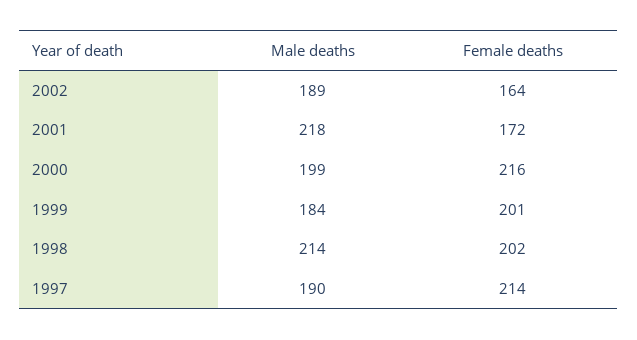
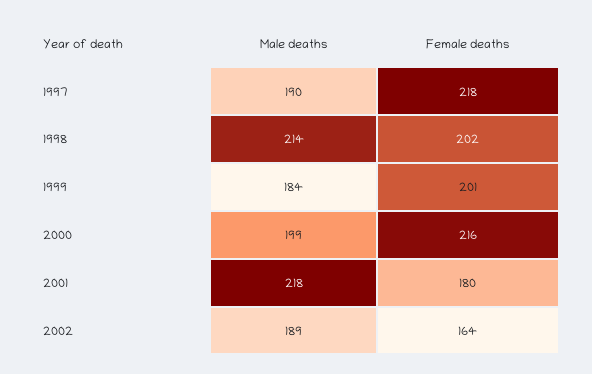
Female deaths, 2001: 172 -> 180
Female deaths, 1997: 214 -> 218

